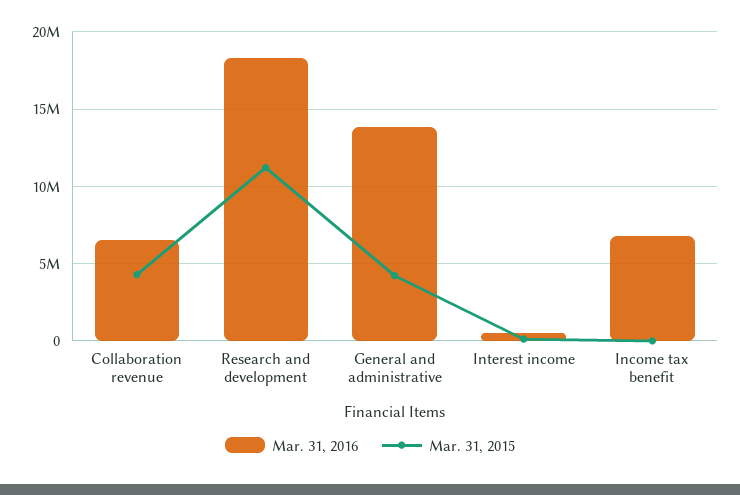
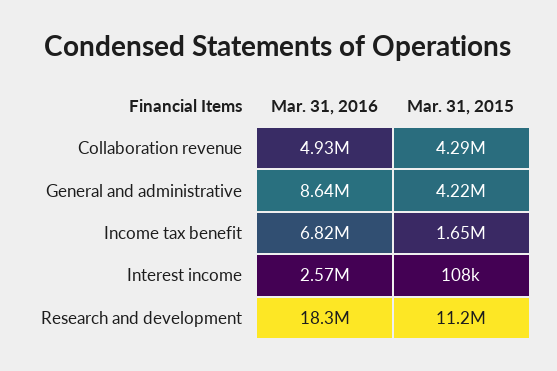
Mar. 31, 2016, Collaboration revenue: 6500000 -> 4930000
Mar. 31, 2016, General and administrative: 14000000 -> 8640000
Mar. 31, 2016, Interest income: 500000 -> 2570000
Mar. 31, 2015, Income tax benefit: 0 -> 1650000

